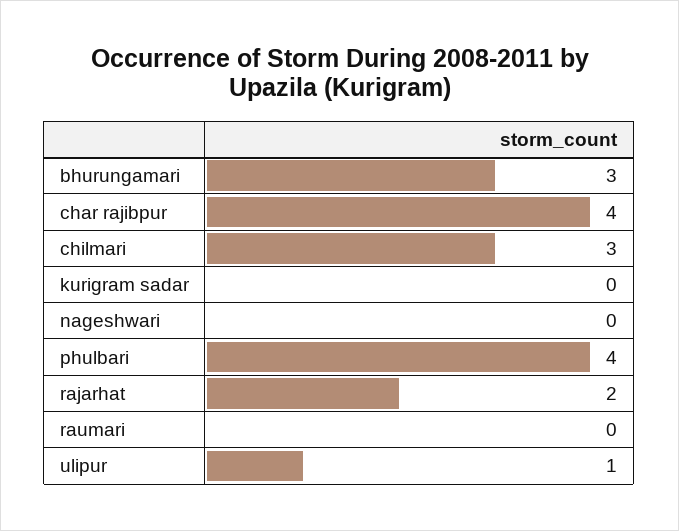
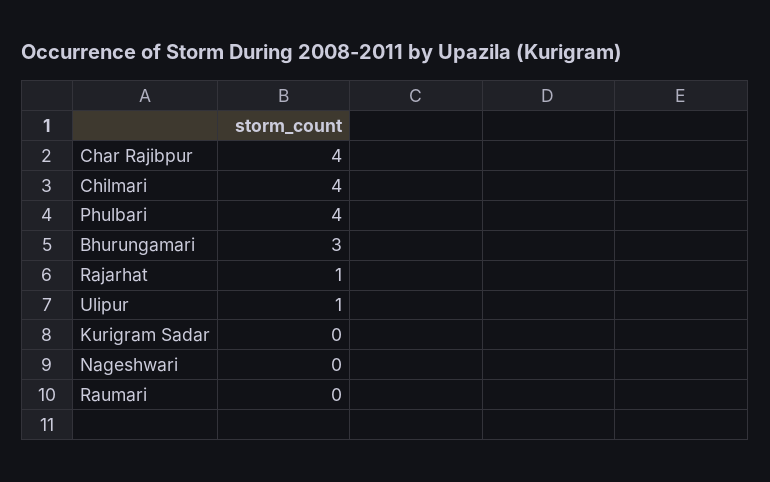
chilmari: 3 -> 4
rajarhat: 2 -> 1

